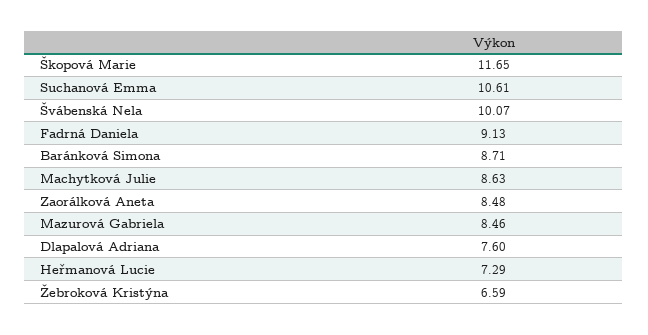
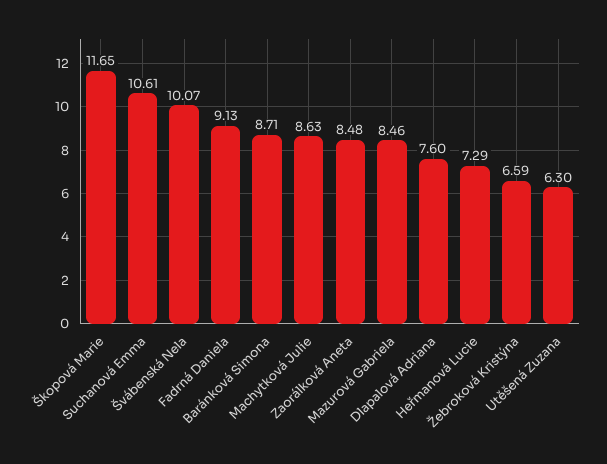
Utěšená Zuzana: none -> 6.3

